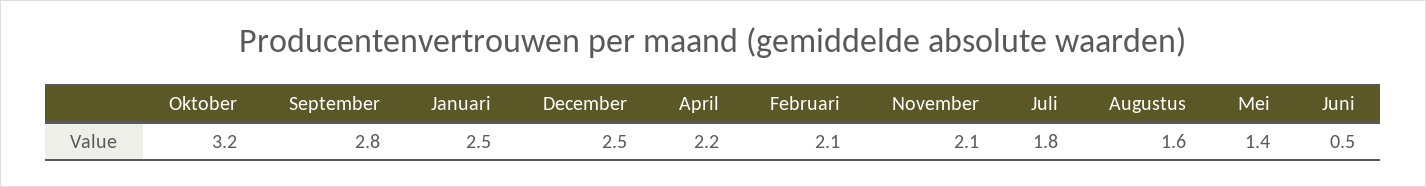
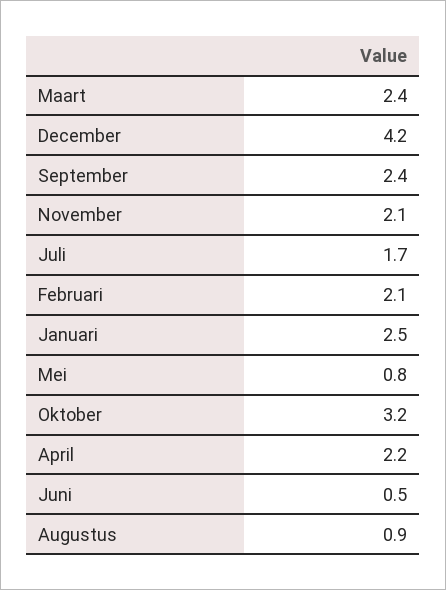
September: 2.8 -> 2.4
December: 2.5 -> 4.2
Juli: 1.8 -> 1.7
Augustus: 1.6 -> 0.9
Mei: 1.4 -> 0.8
Maart: none -> 2.4

